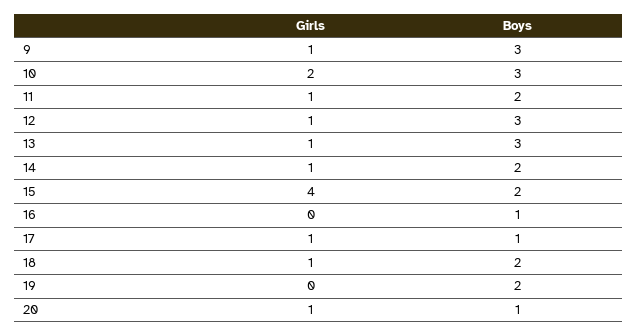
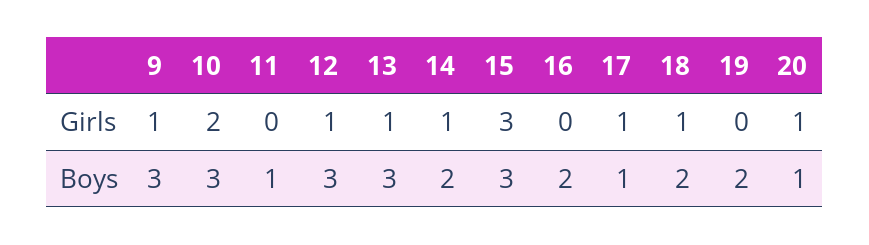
Girls, 11: 1 -> 0
Boys, 11: 2 -> 1
Girls, 15: 4 -> 3
Boys, 15: 2 -> 3
Boys, 16: 1 -> 2

